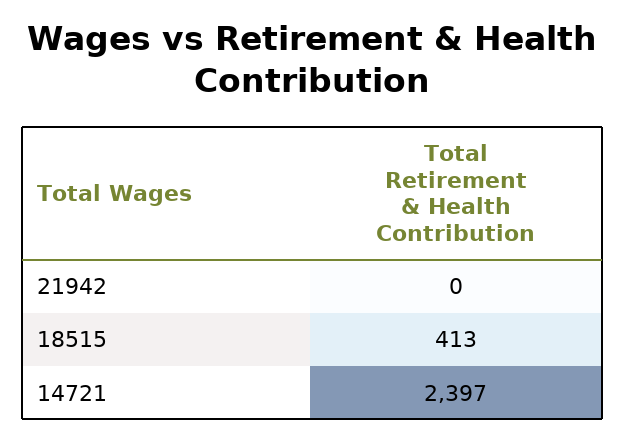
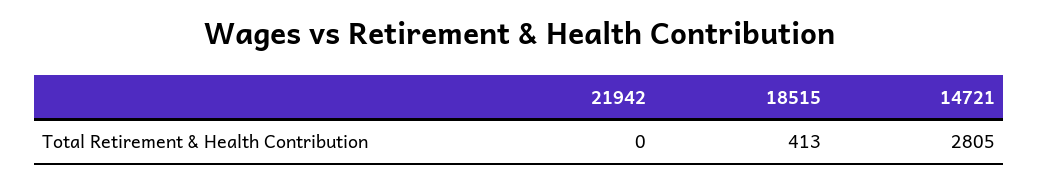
14721: 2397 -> 2805

